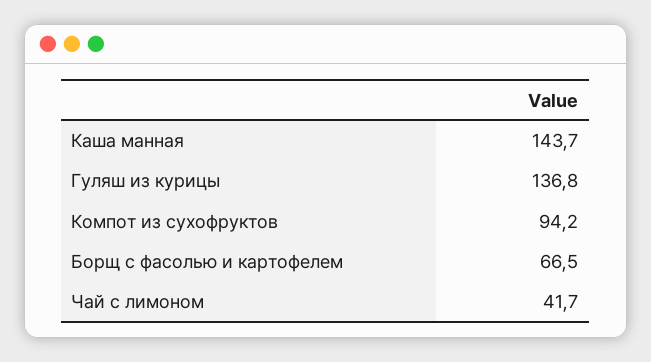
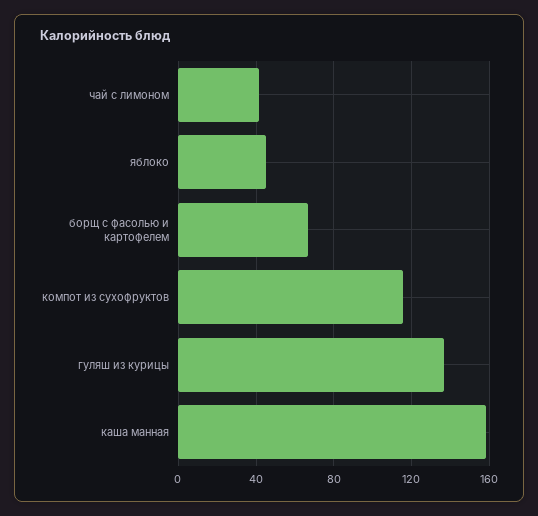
Каша манная: 143.7 -> 160
Компот из сухофруктов: 94.2 -> 115
яблоко: none -> 45

